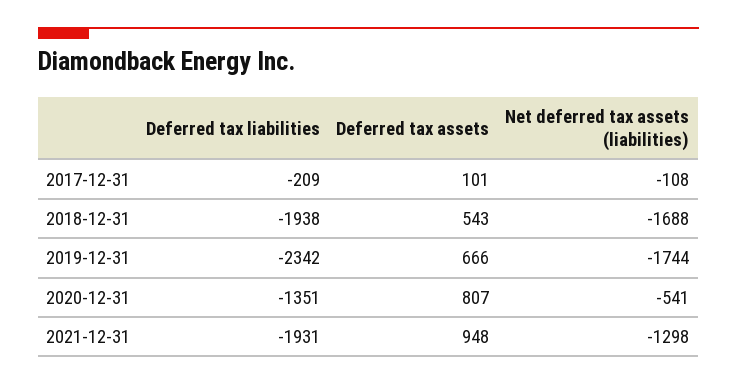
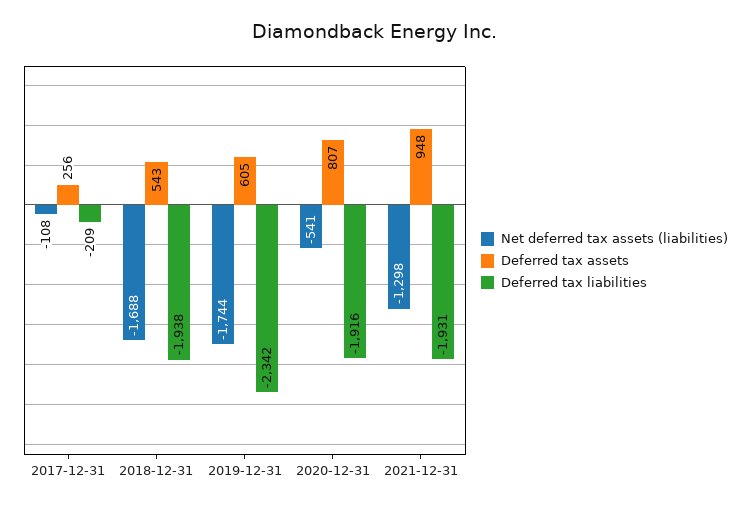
Deferred tax assets, 2017-12-31: 101 -> 256
Deferred tax assets, 2019-12-31: 666 -> 605
Deferred tax liabilities, 2020-12-31: -1351 -> -1916

